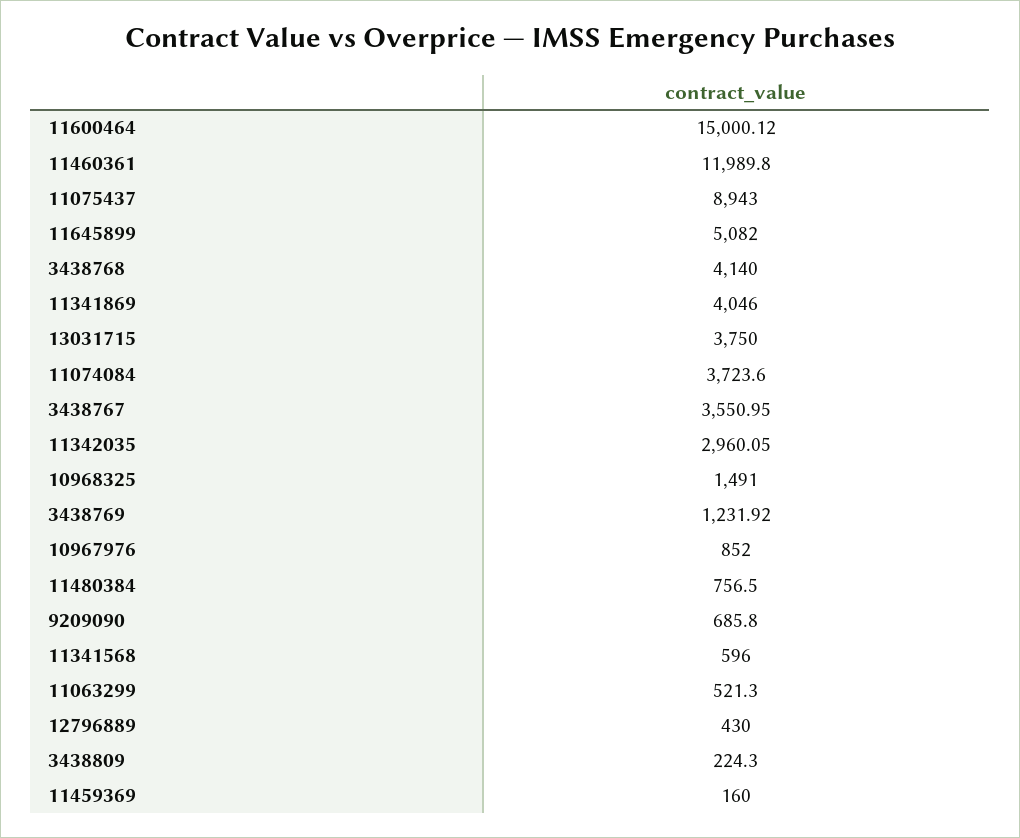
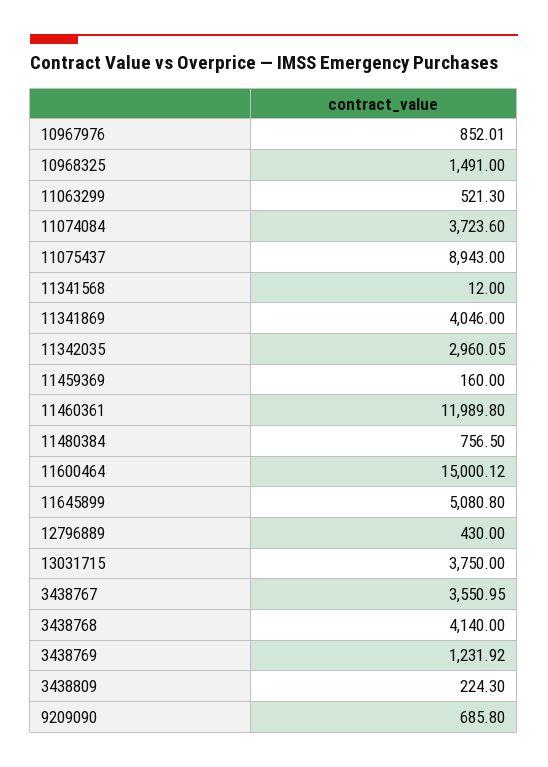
11645899: 5082 -> 5080.8
10967976: 852 -> 852.01
11341568: 596 -> 12

